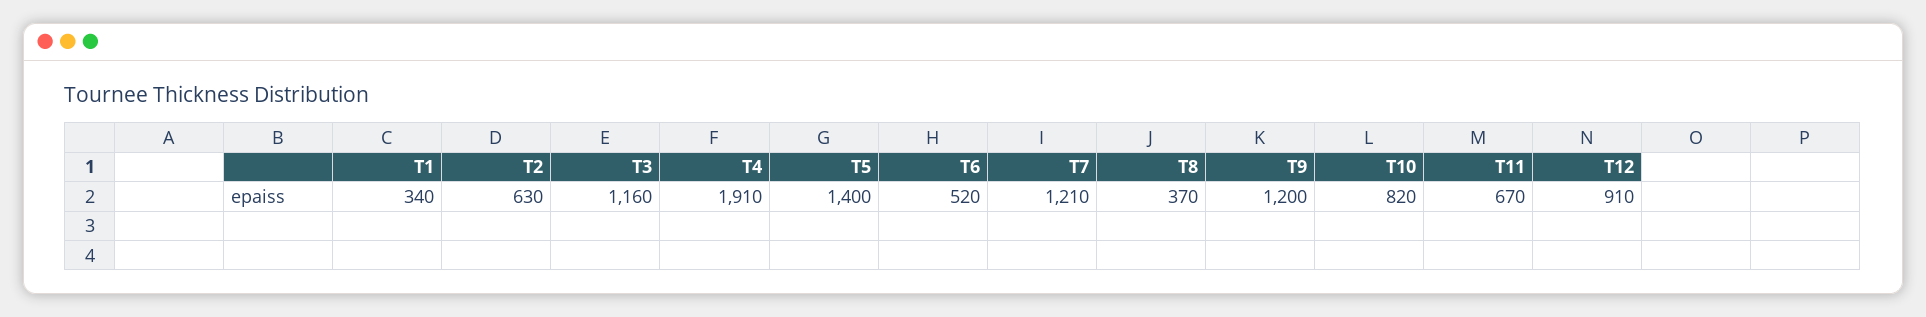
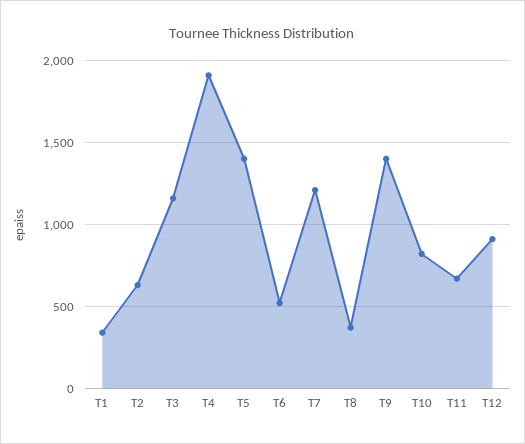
T9: 1200 -> 1400

